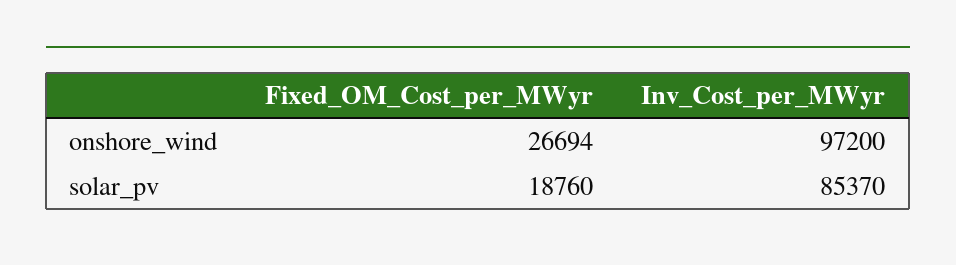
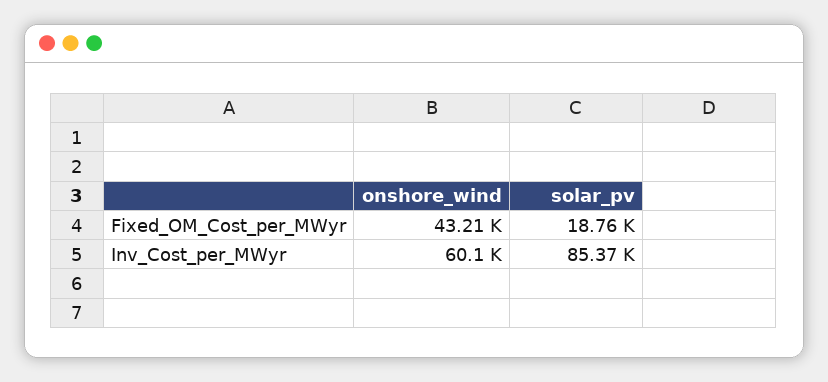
Fixed_OM_Cost_per_MWyr, onshore_wind: 26694 -> 43210
Inv_Cost_per_MWyr, onshore_wind: 97200 -> 60100

